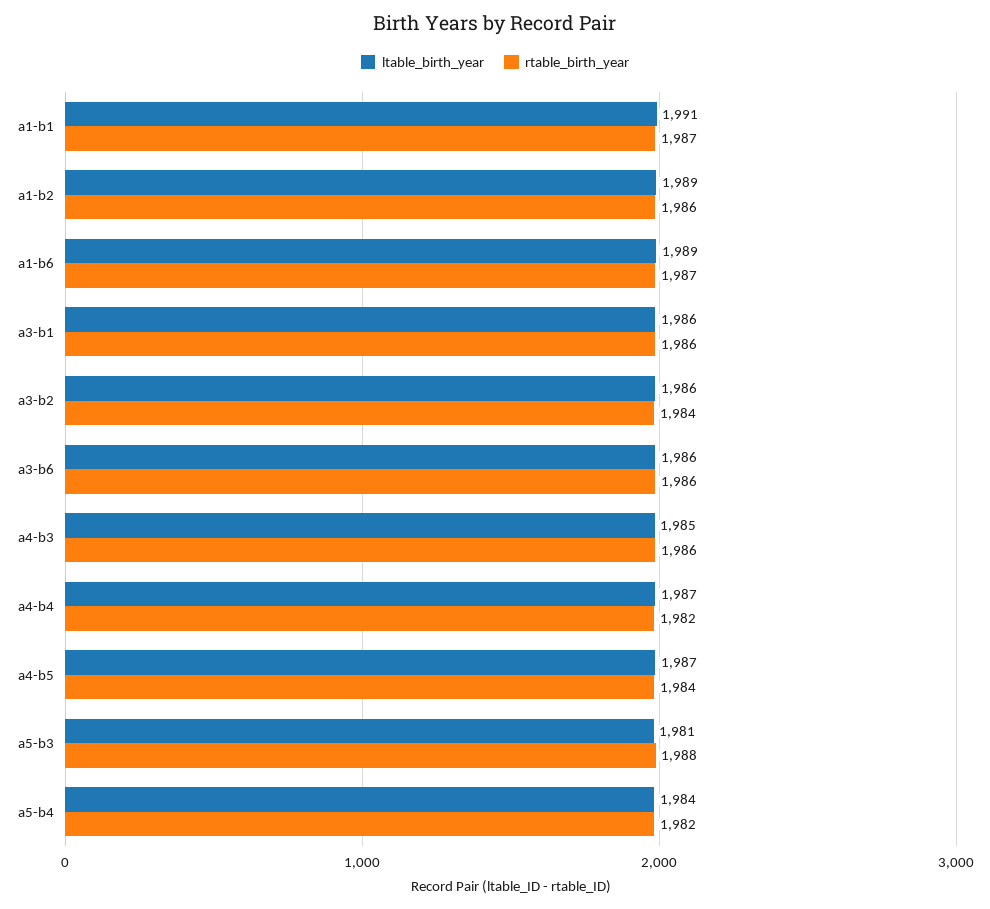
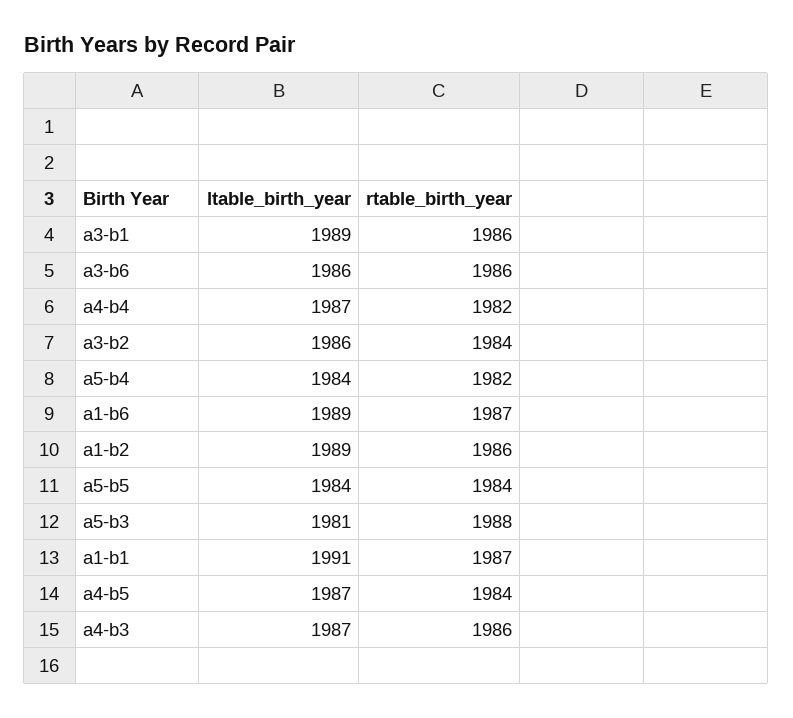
ltable_birth_year, a3-b1: 1986 -> 1989
ltable_birth_year, a4-b3: 1985 -> 1987
ltable_birth_year, a5-b5: none -> 1984
rtable_birth_year, a5-b5: none -> 1984

